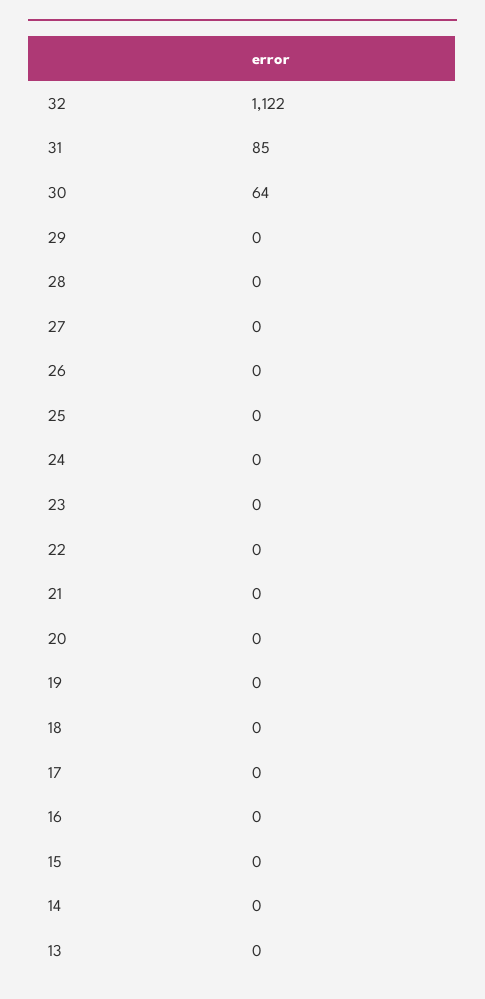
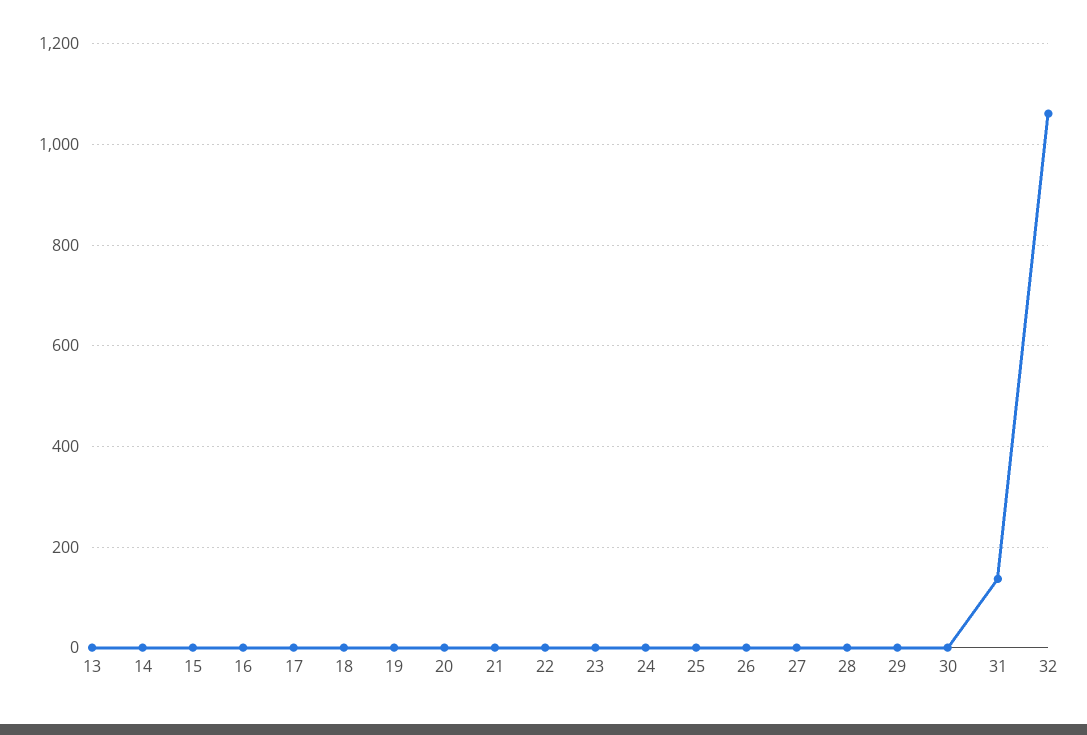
32: 1122 -> 1060
31: 85 -> 140
30: 64 -> 0

